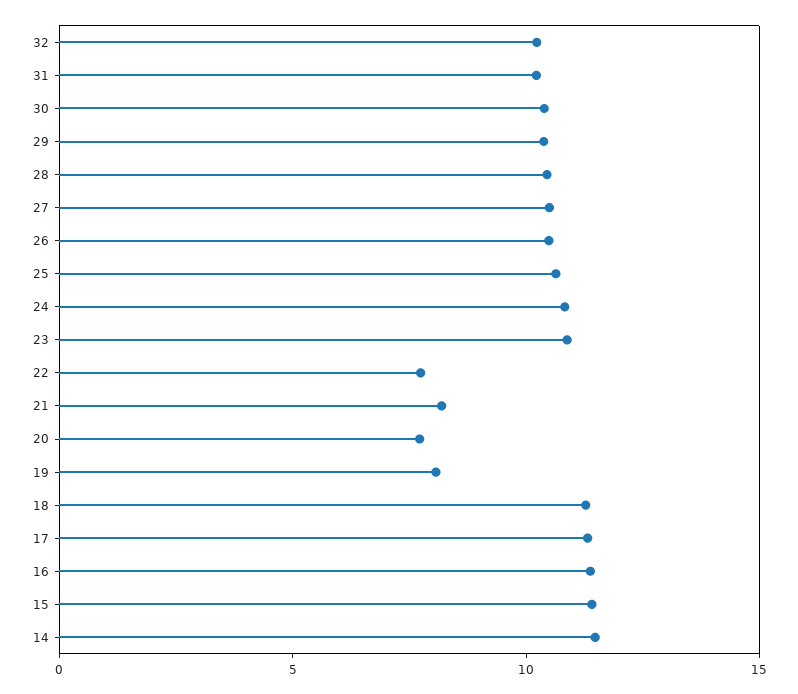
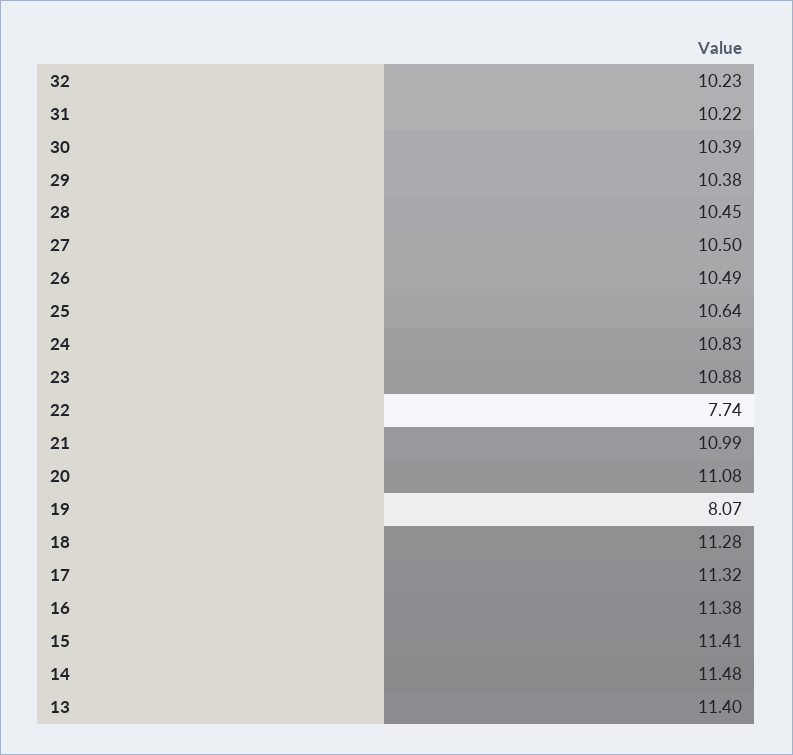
21: 8 -> 10.99
20: 8 -> 11.08
13: none -> 11.4

